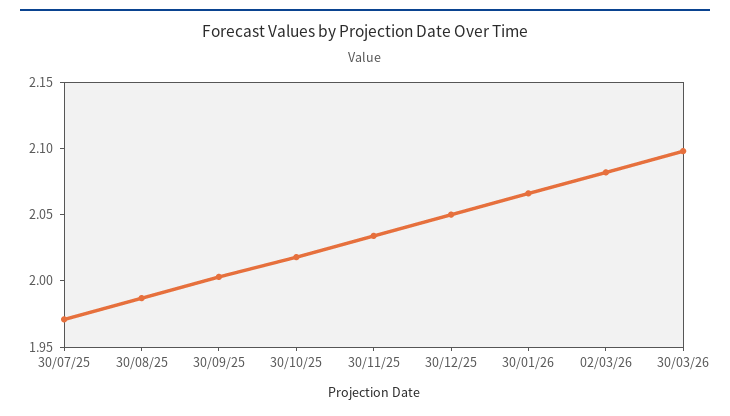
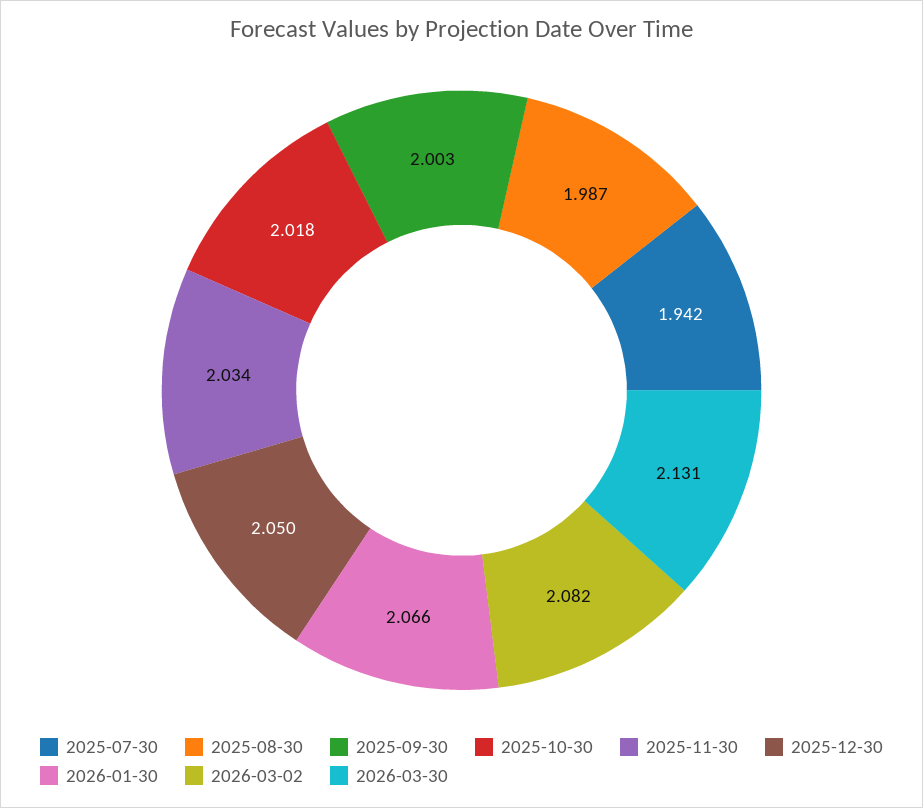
30/07/25: 1.97 -> 1.942
30/03/26: 2.1 -> 2.131

